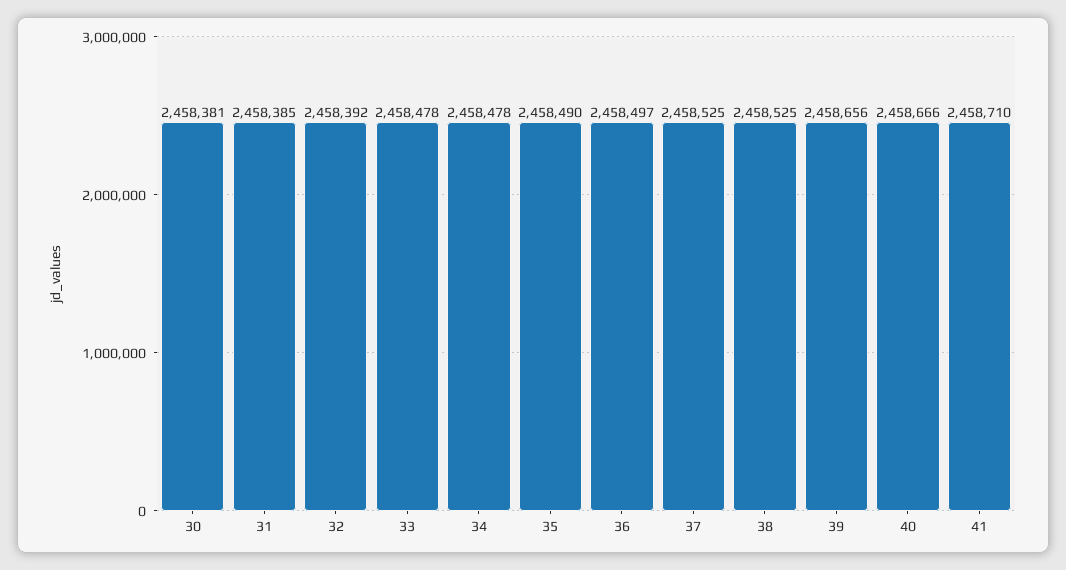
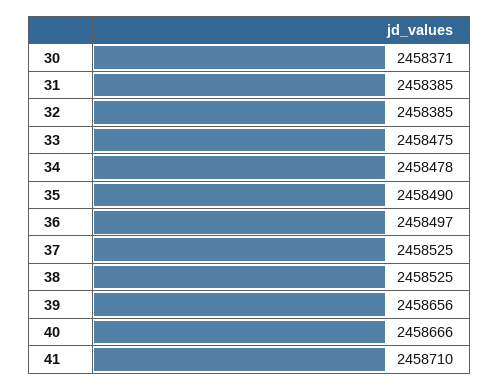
30: 2458381 -> 2458371
32: 2458392 -> 2458385
33: 2458478 -> 2458475

